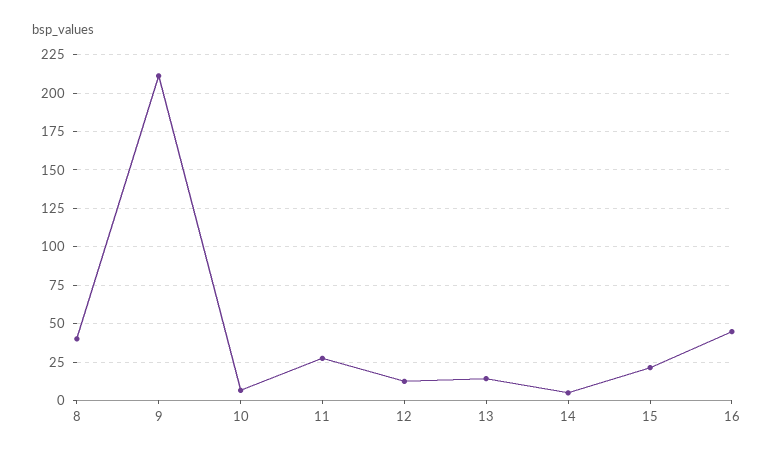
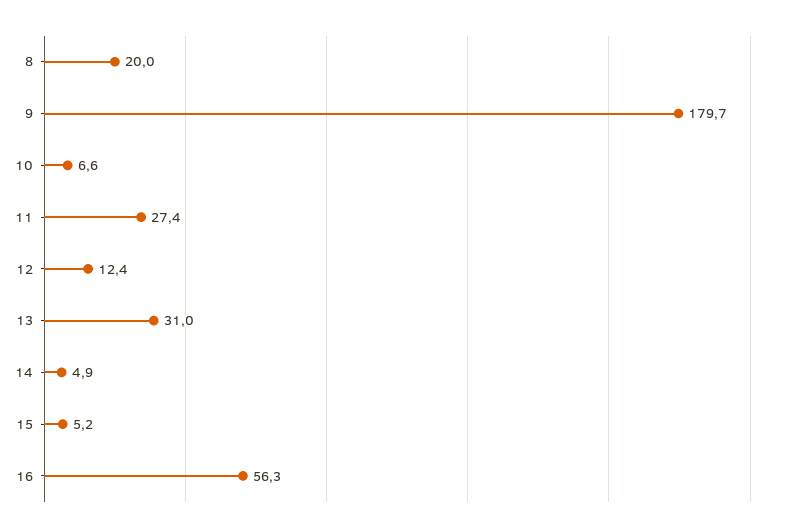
8: 40 -> 20
9: 210 -> 179.7
13: 15 -> 31
15: 20 -> 5.2
16: 45 -> 56.3

